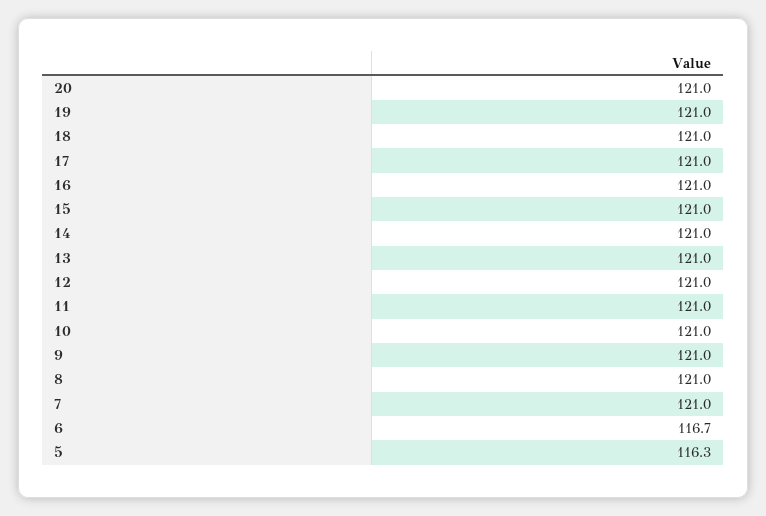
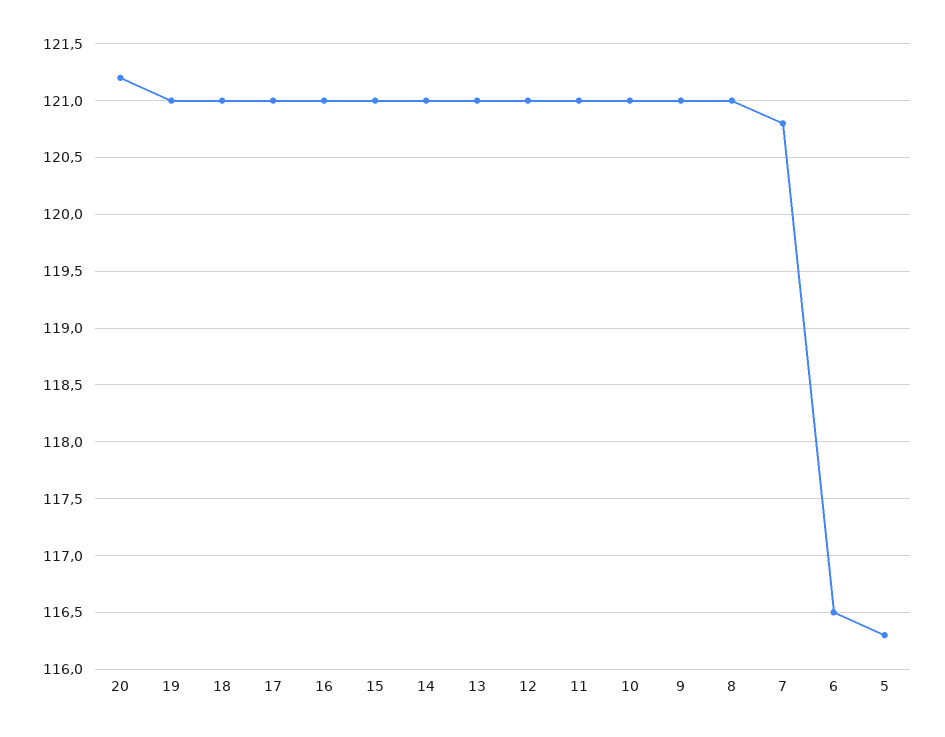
20: 121 -> 121.2
7: 121 -> 120.8
6: 116.7 -> 116.5

